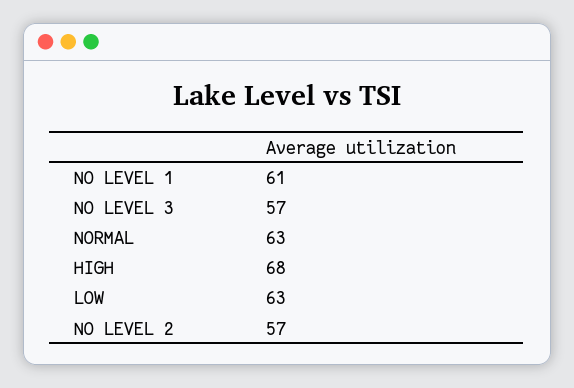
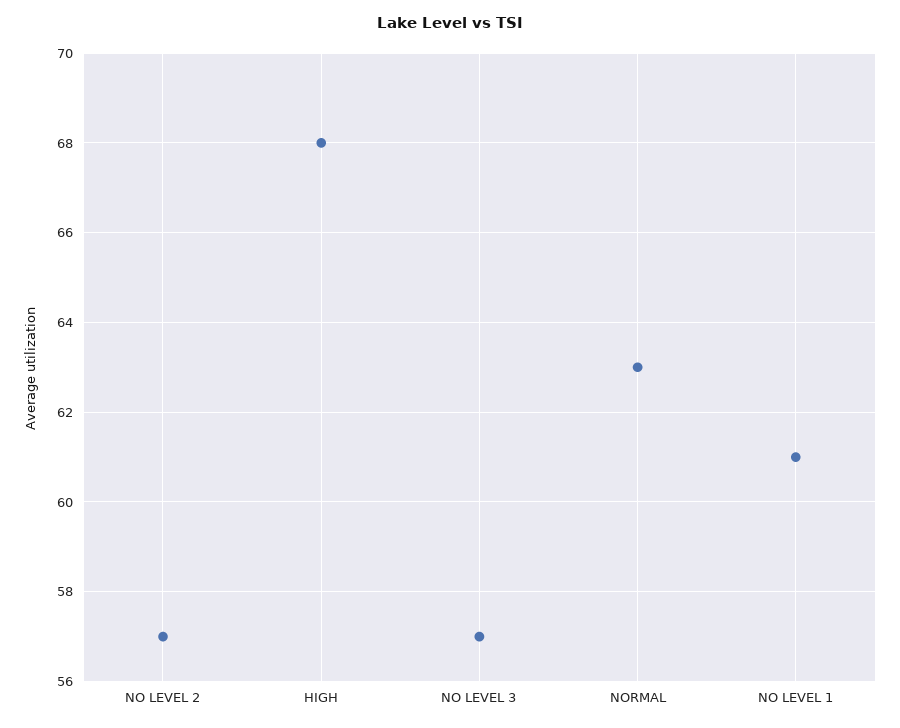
LOW: 63 -> none

